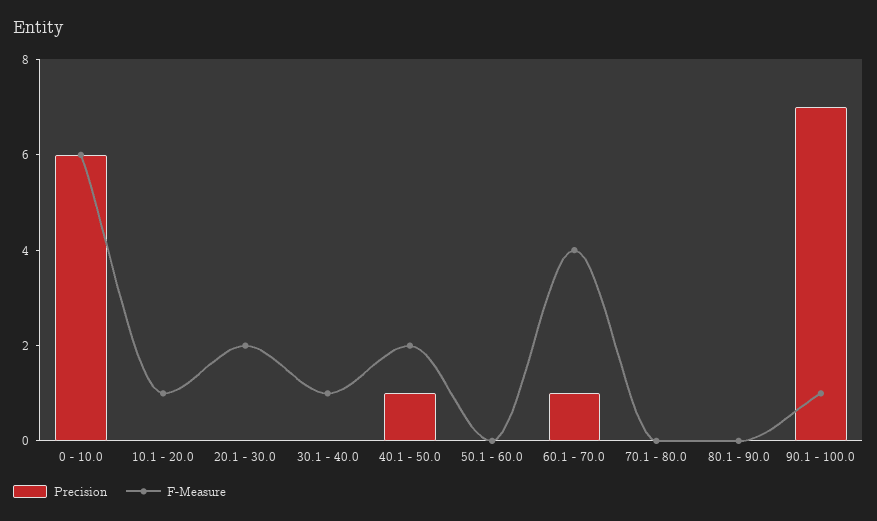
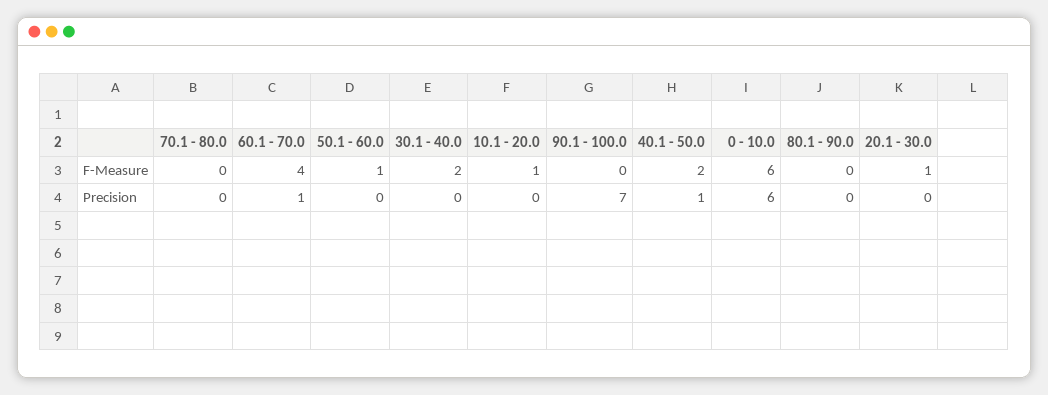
F-Measure, 20.1 - 30.0: 2 -> 1
F-Measure, 30.1 - 40.0: 1 -> 2
F-Measure, 50.1 - 60.0: 0 -> 1
F-Measure, 90.1 - 100.0: 1 -> 0

